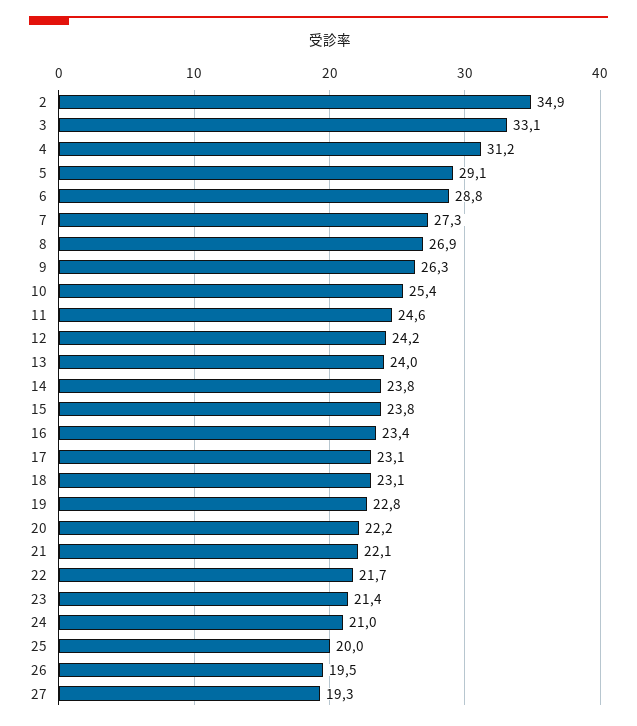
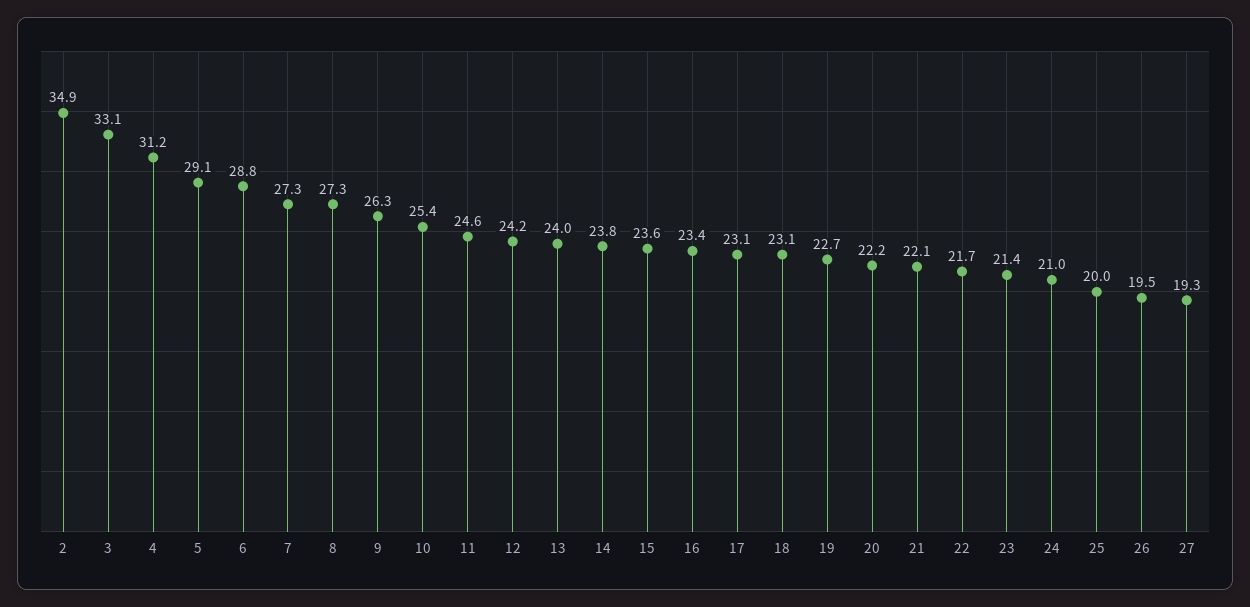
8: 26.9 -> 27.3
15: 23.8 -> 23.6
19: 22.8 -> 22.7

